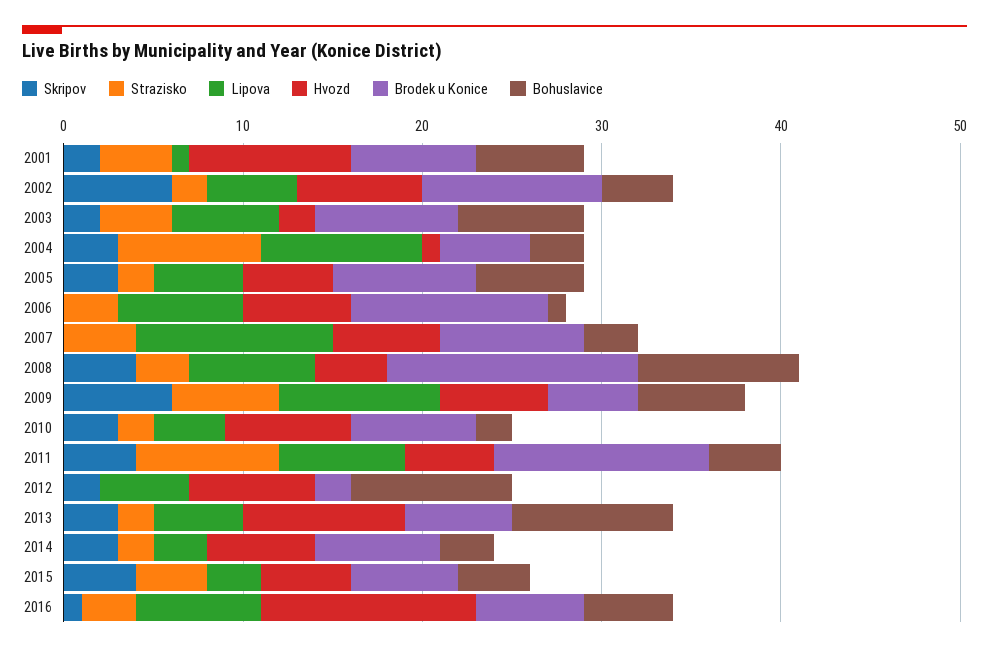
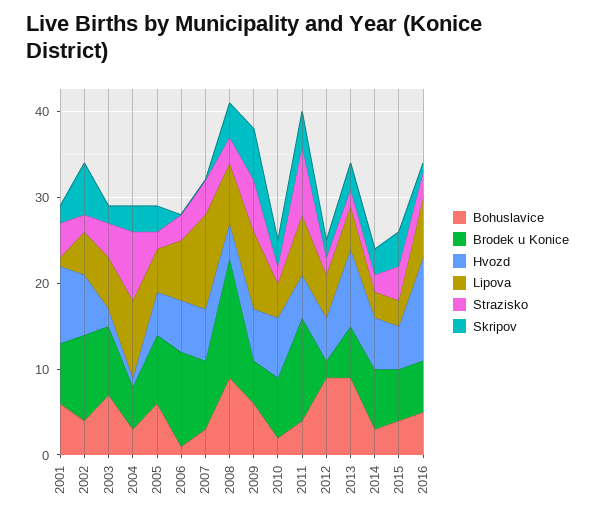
Strazisko, 2012: 0 -> 2
Hvozd, 2012: 7 -> 5

